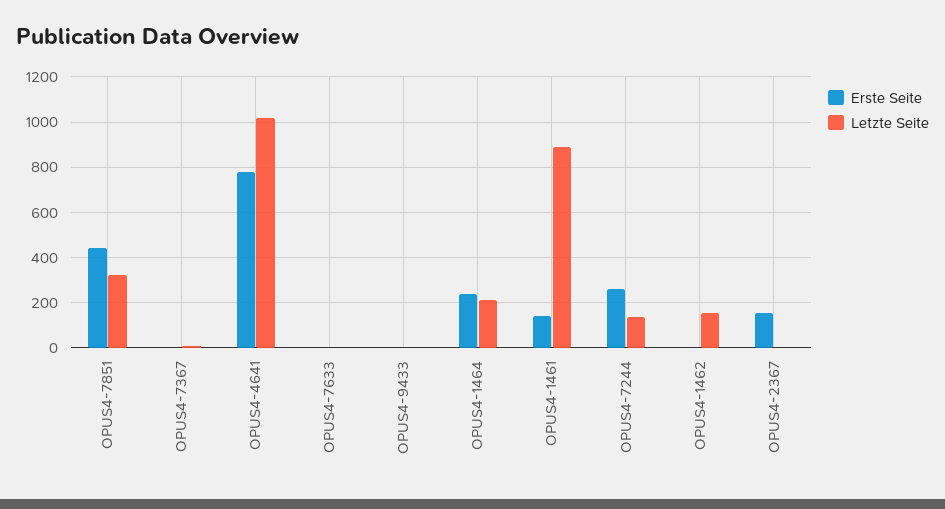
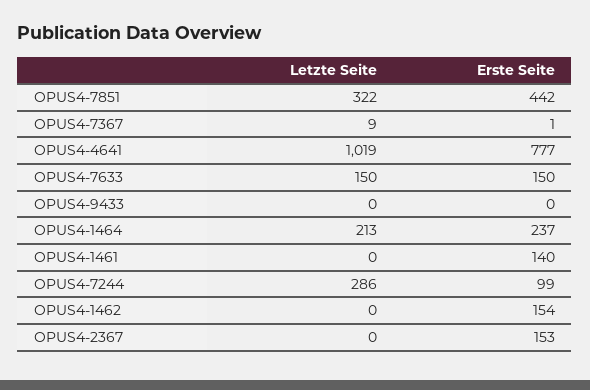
Erste Seite, OPUS4-7633: 0 -> 150
Letzte Seite, OPUS4-7633: 0 -> 150
Letzte Seite, OPUS4-1461: 900 -> 0
Erste Seite, OPUS4-7244: 250 -> 99
Letzte Seite, OPUS4-7244: 150 -> 286
Erste Seite, OPUS4-1462: 0 -> 154
Letzte Seite, OPUS4-1462: 150 -> 0

